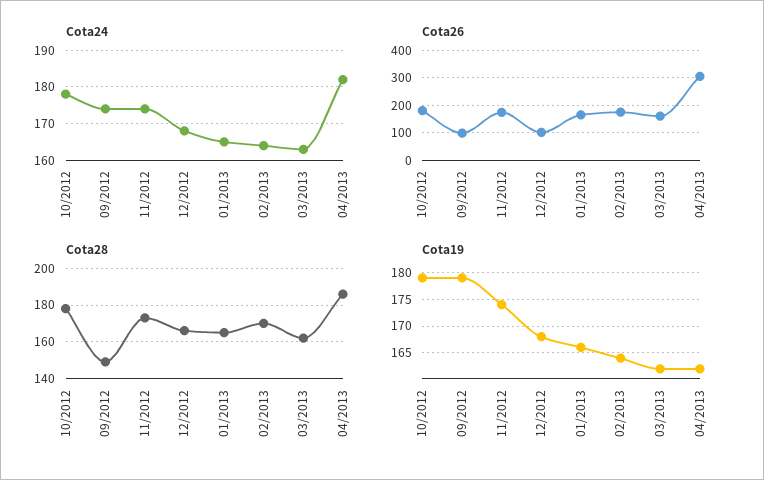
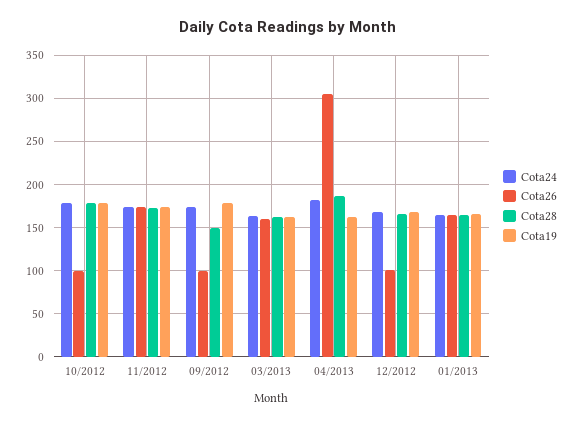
Cota24, 02/2013: 165 -> none
Cota26, 10/2012: 175 -> 100
Cota26, 02/2013: 175 -> none
Cota28, 02/2013: 170 -> none
Cota19, 02/2013: 165 -> none

